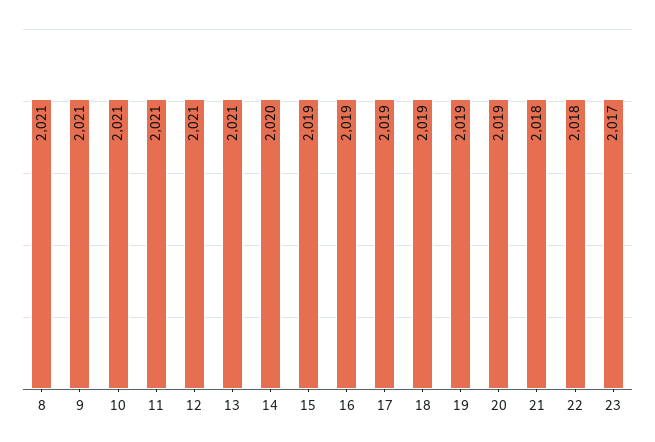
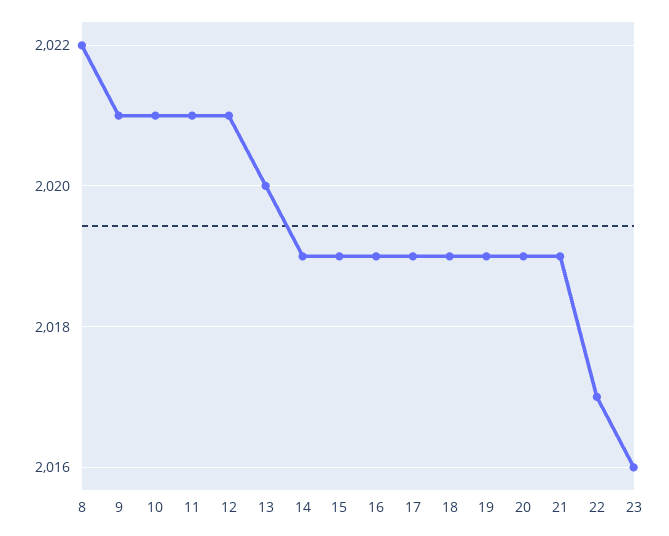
8: 2021 -> 2022
13: 2021 -> 2020
14: 2020 -> 2019
21: 2018 -> 2019
22: 2018 -> 2017
23: 2017 -> 2016

